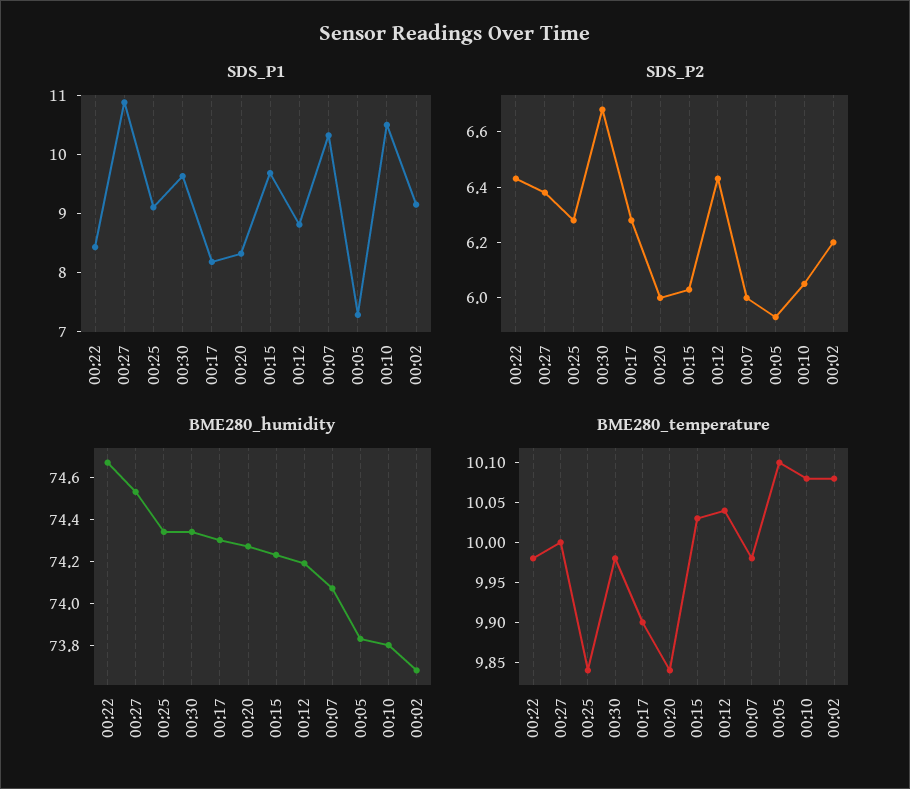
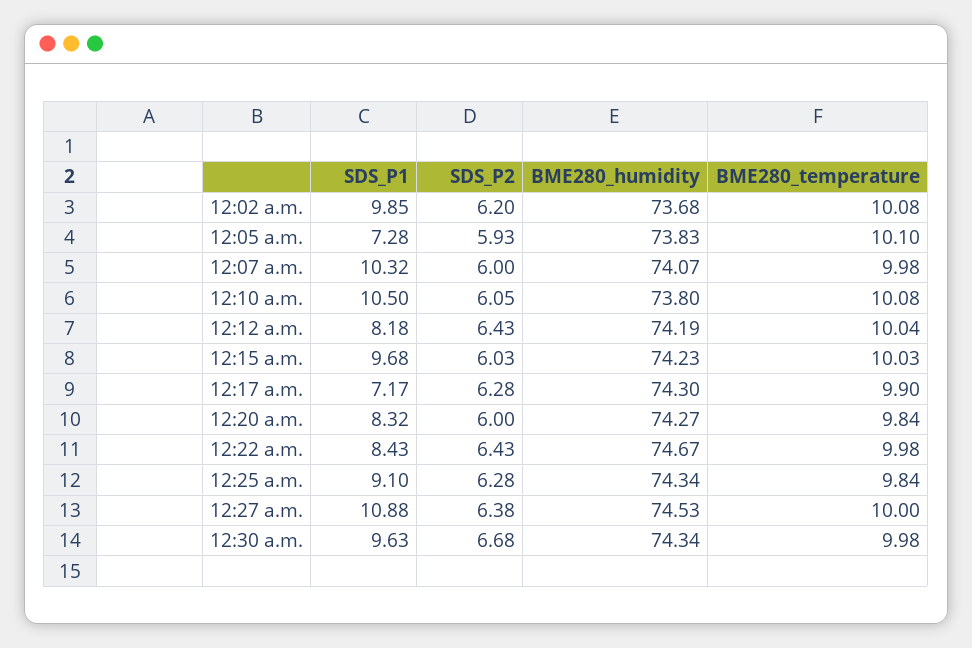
SDS_P1, 00:17: 8.2 -> 7.17
SDS_P1, 00:12: 8.8 -> 8.18
SDS_P1, 00:02: 9.2 -> 9.85

